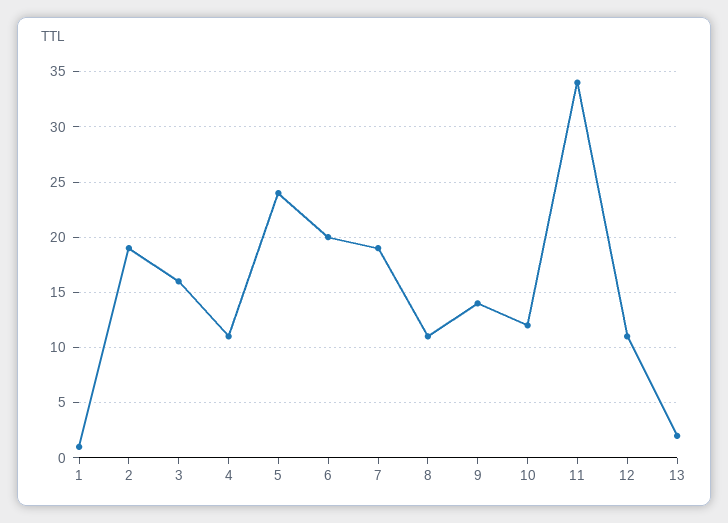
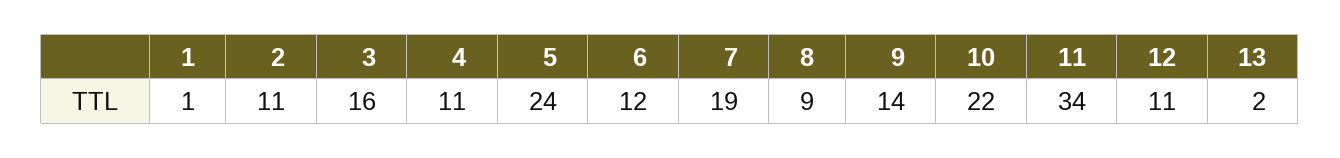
2: 19 -> 11
6: 20 -> 12
8: 11 -> 9
10: 12 -> 22

